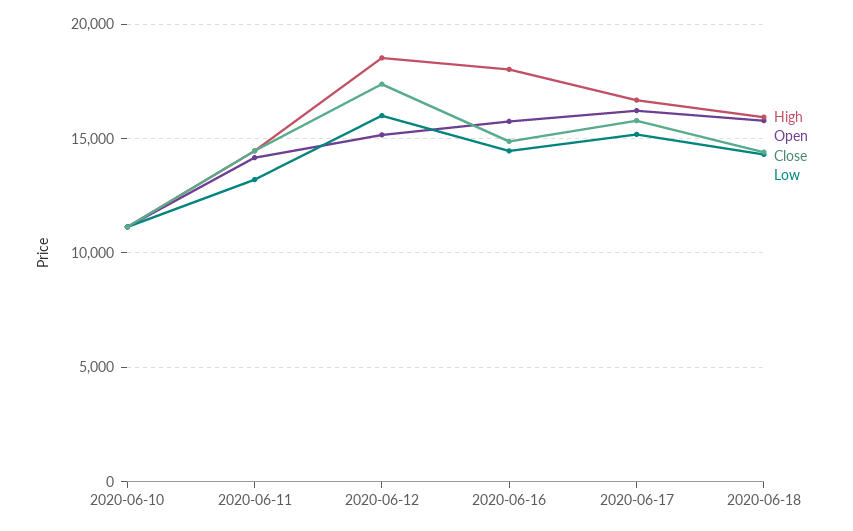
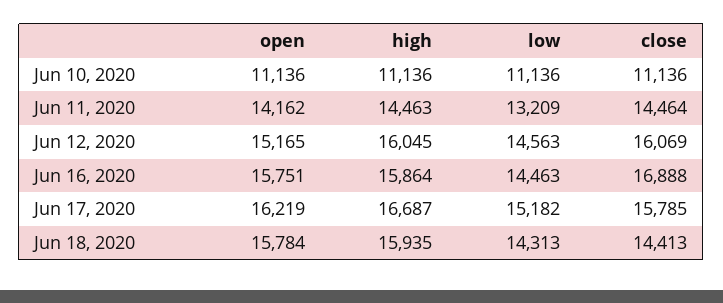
High, 2020-06-12: 18500 -> 16045
Close, 2020-06-12: 17500 -> 16069
Low, 2020-06-12: 16000 -> 14563
High, 2020-06-16: 18000 -> 15864
Close, 2020-06-16: 15000 -> 16888

